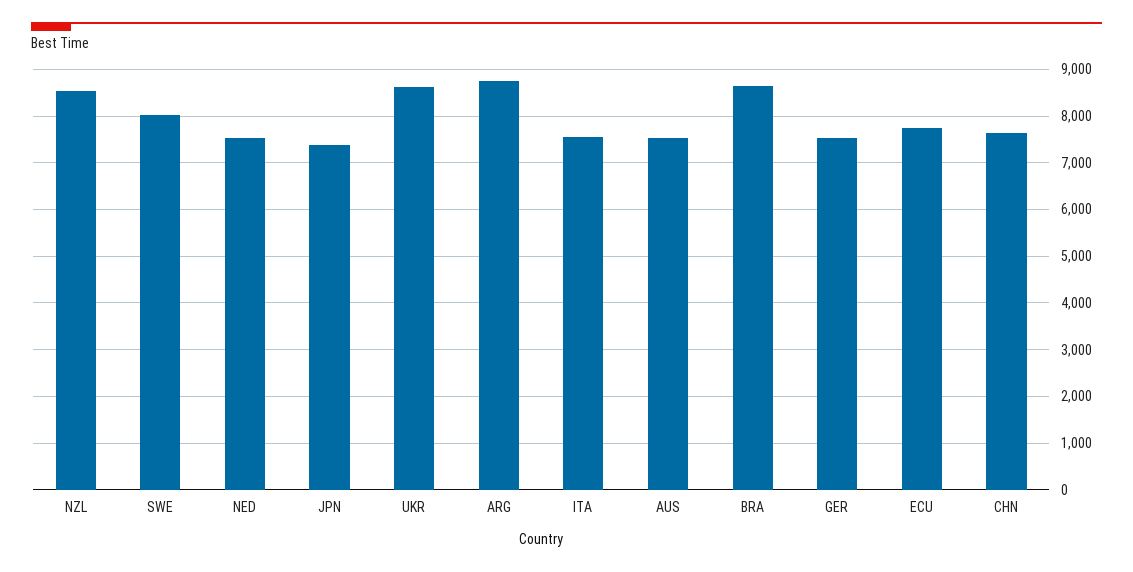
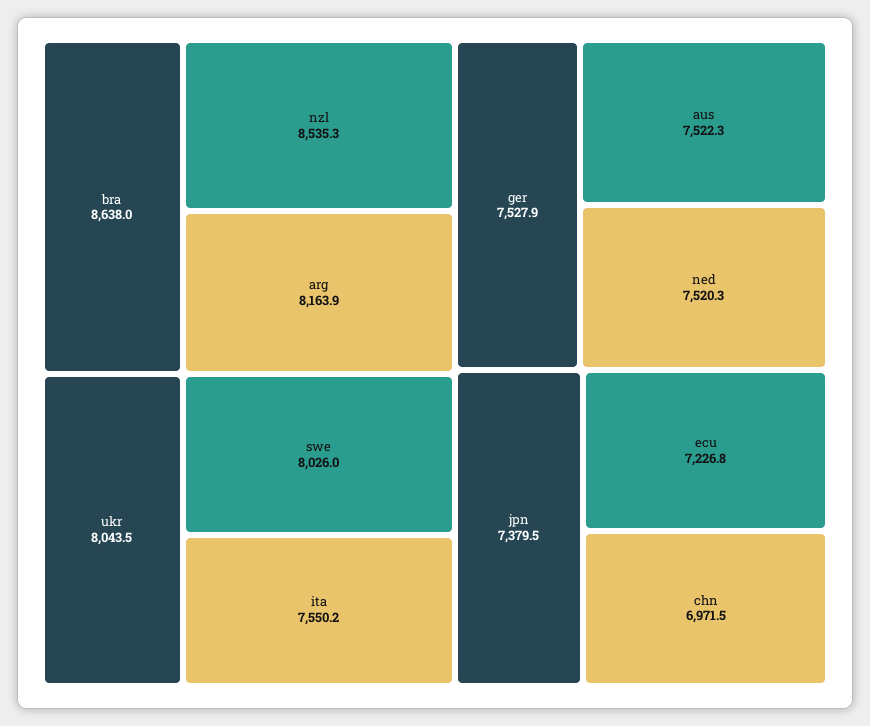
UKR: 8600 -> 8043.5
ARG: 8800 -> 8163.9
ECU: 7800 -> 7226.8
CHN: 7600 -> 6971.5

